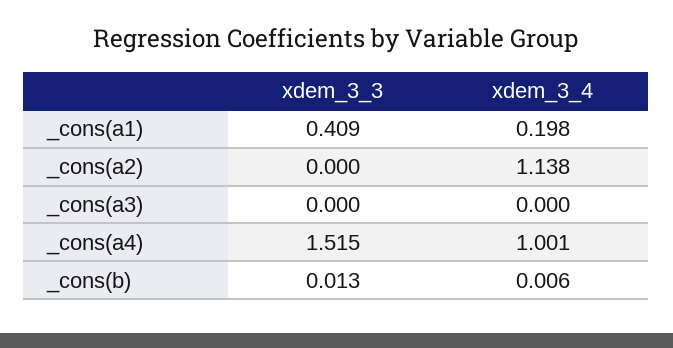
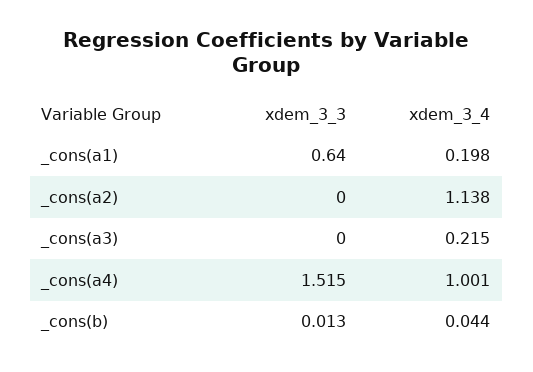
xdem_3_3, _cons(a1): 0.409 -> 0.64
xdem_3_4, _cons(a3): 0 -> 0.215
xdem_3_4, _cons(b): 0.006 -> 0.044

